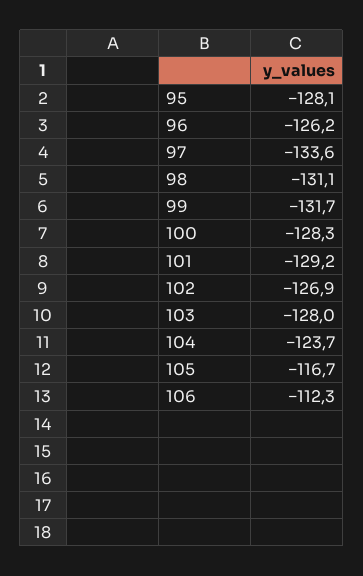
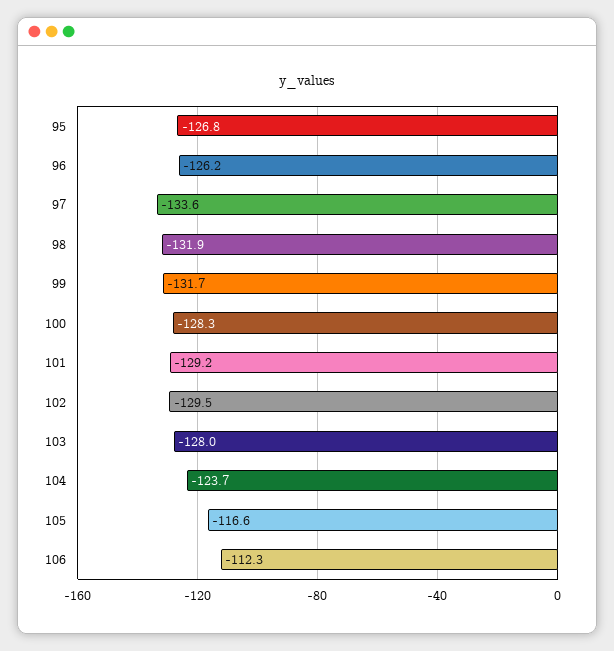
95: -128.1 -> -126.8
98: -131.1 -> -131.9
102: -126.9 -> -129.5
105: -116.7 -> -116.6

